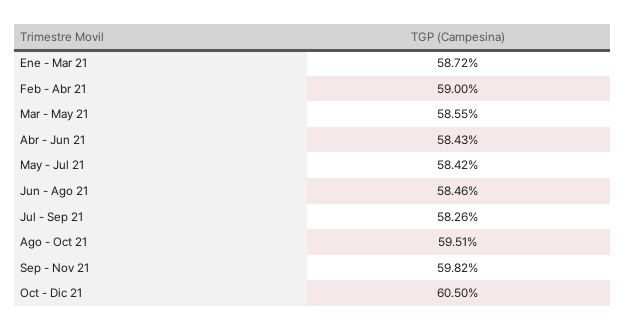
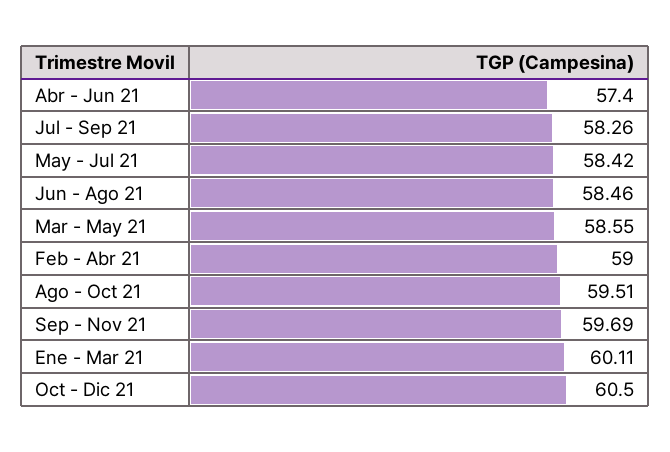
Ene - Mar 21: 58.72 -> 60.11
Abr - Jun 21: 58.43 -> 57.4
Sep - Nov 21: 59.82 -> 59.69

